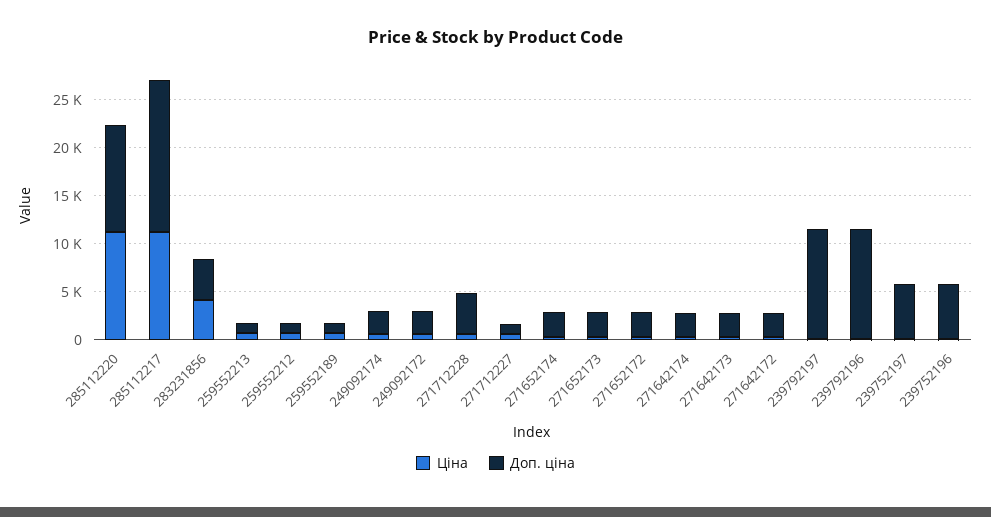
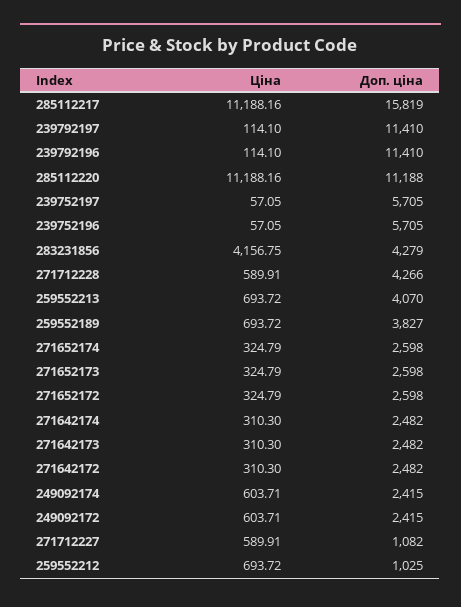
Доп. ціна, 259552213: 1000 -> 4070
Доп. ціна, 259552189: 1000 -> 3827

